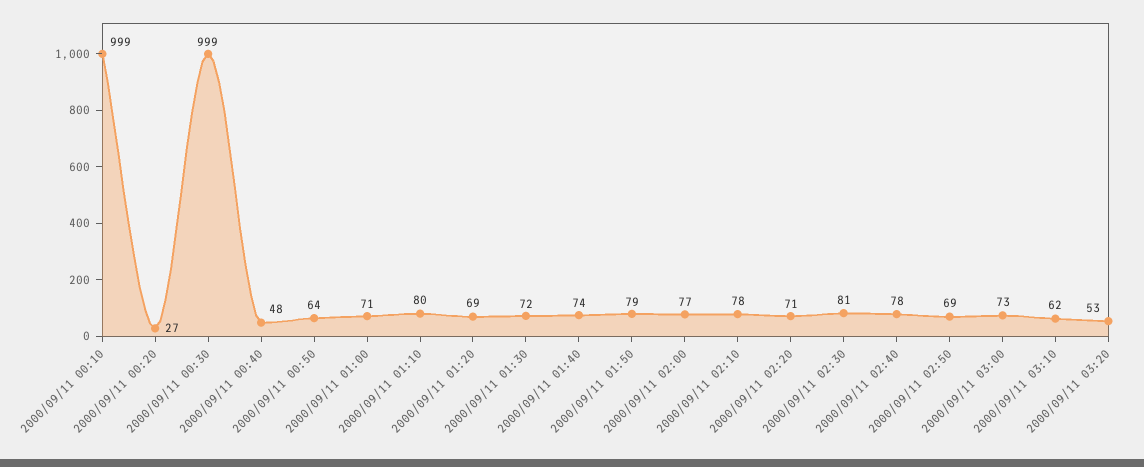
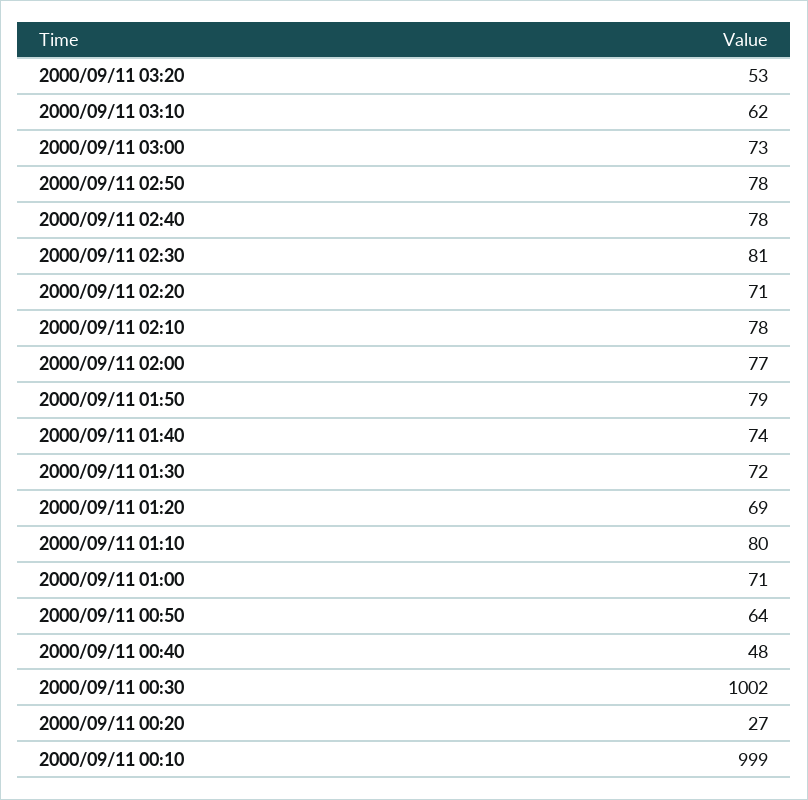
2000/09/11 00:30: 999 -> 1002
2000/09/11 02:50: 69 -> 78

